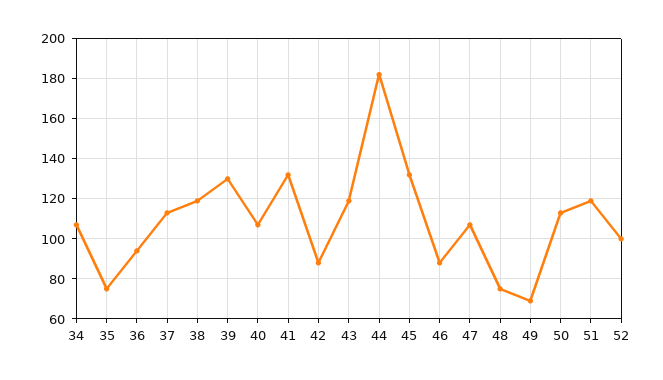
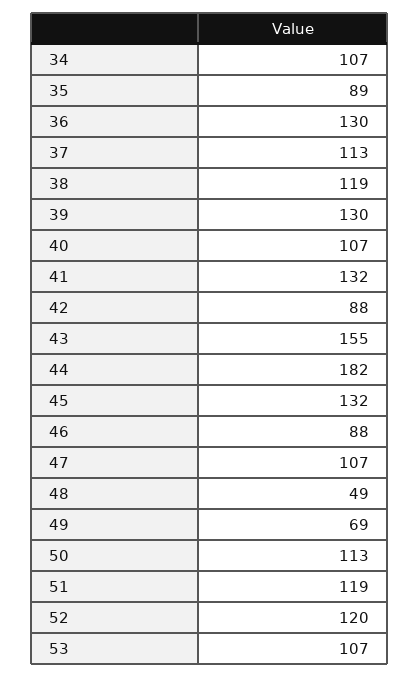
35: 75 -> 89
36: 95 -> 130
43: 120 -> 155
48: 75 -> 49
52: 100 -> 120
53: none -> 107

